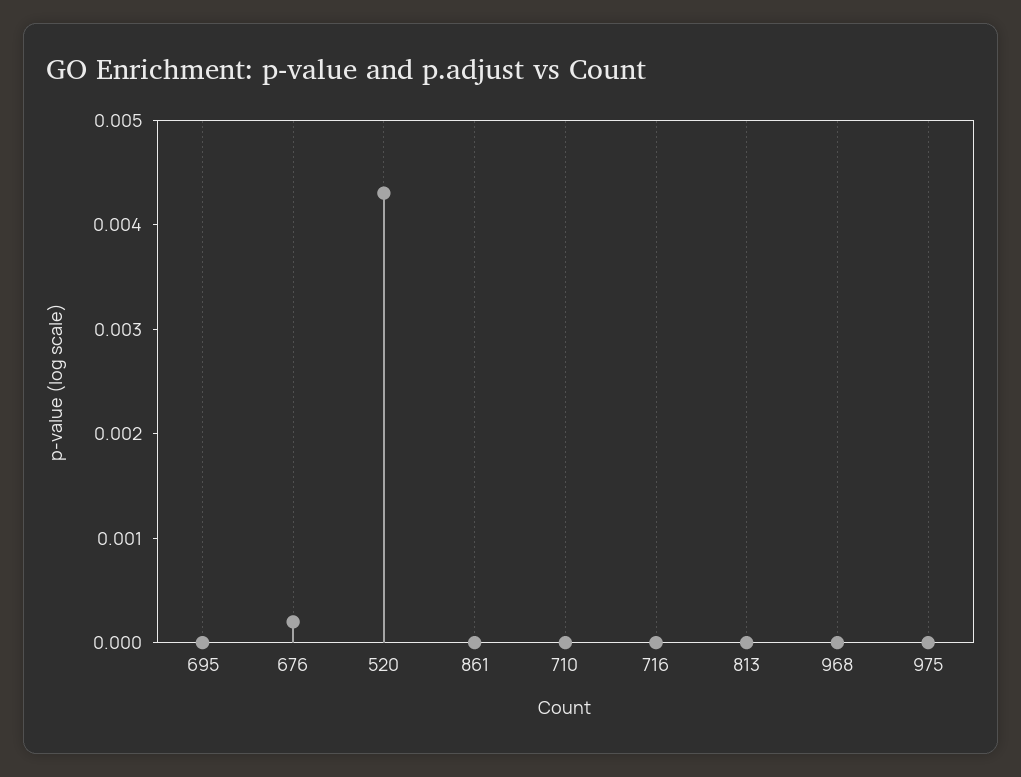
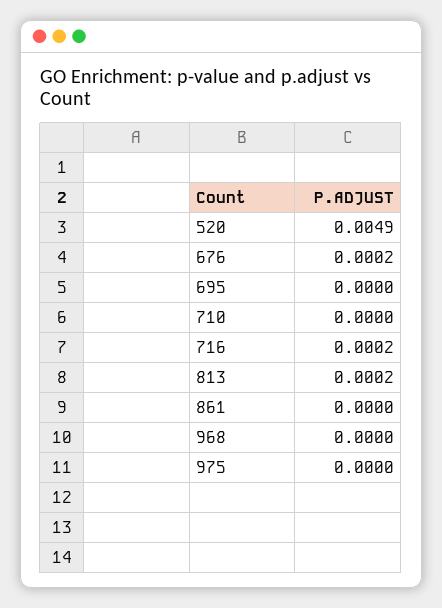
520: 0.0043 -> 0.0049
716: 0 -> 0.0002
813: 0 -> 0.0002

